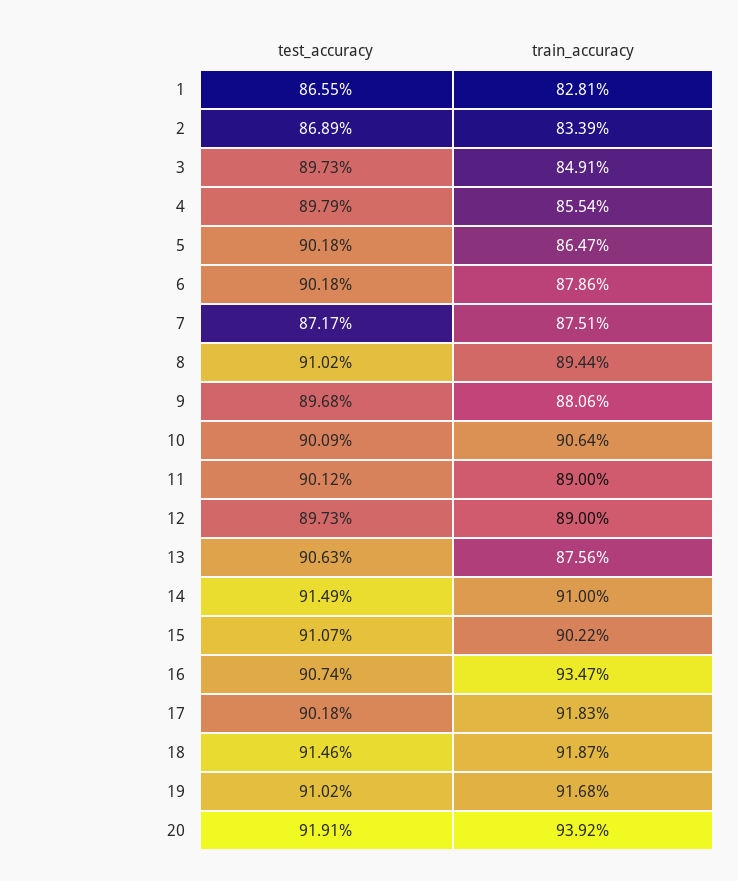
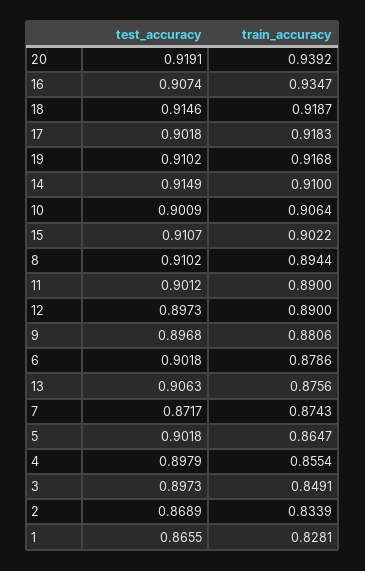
train_accuracy, 7: 0.8751 -> 0.8743

